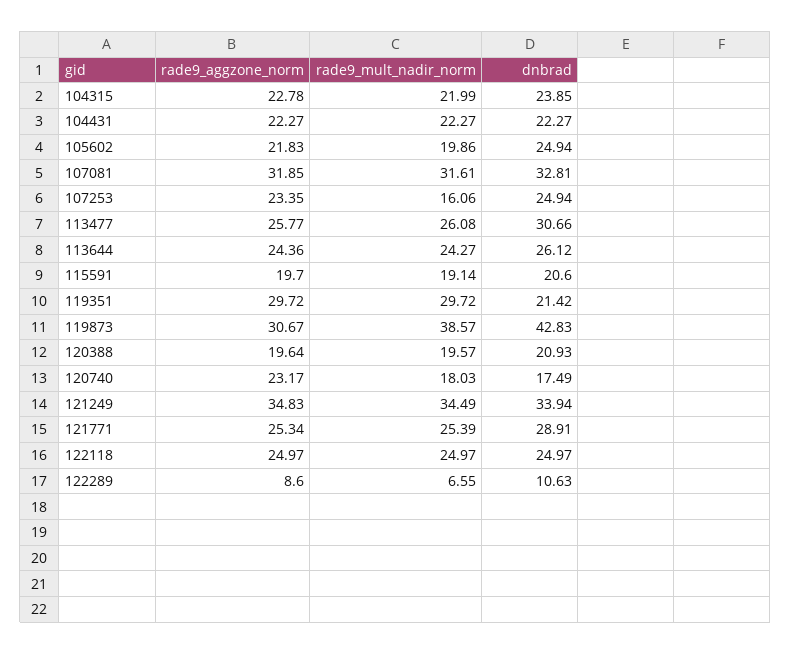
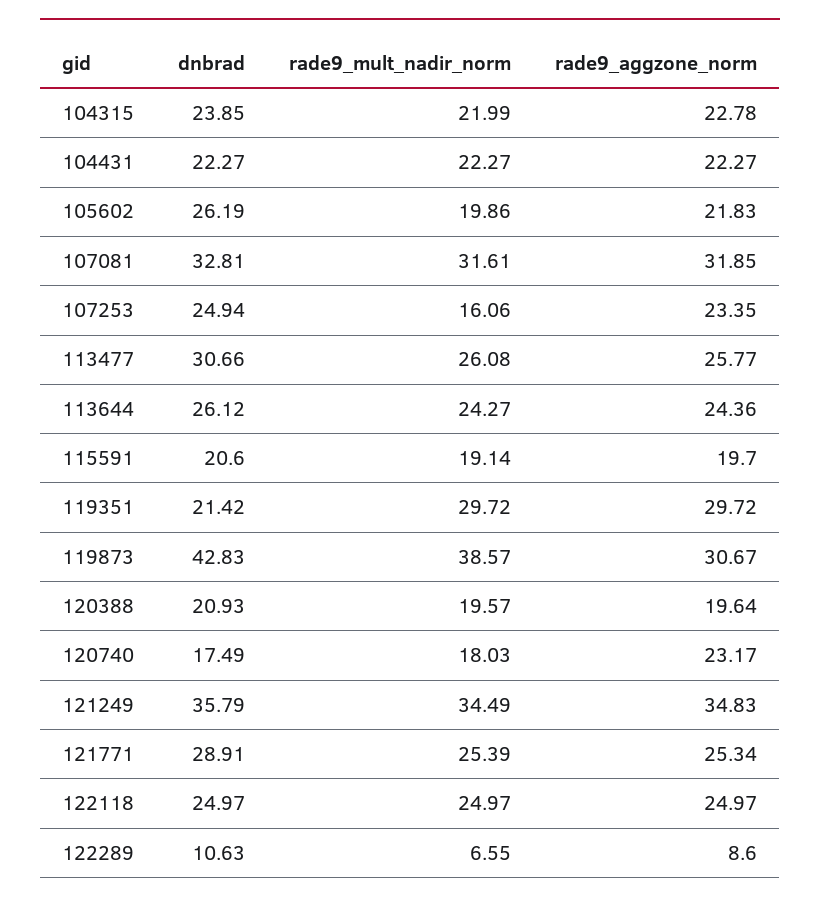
dnbrad, 105602: 24.94 -> 26.19
dnbrad, 121249: 33.94 -> 35.79

